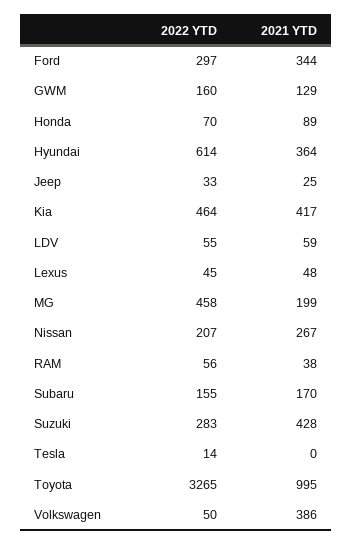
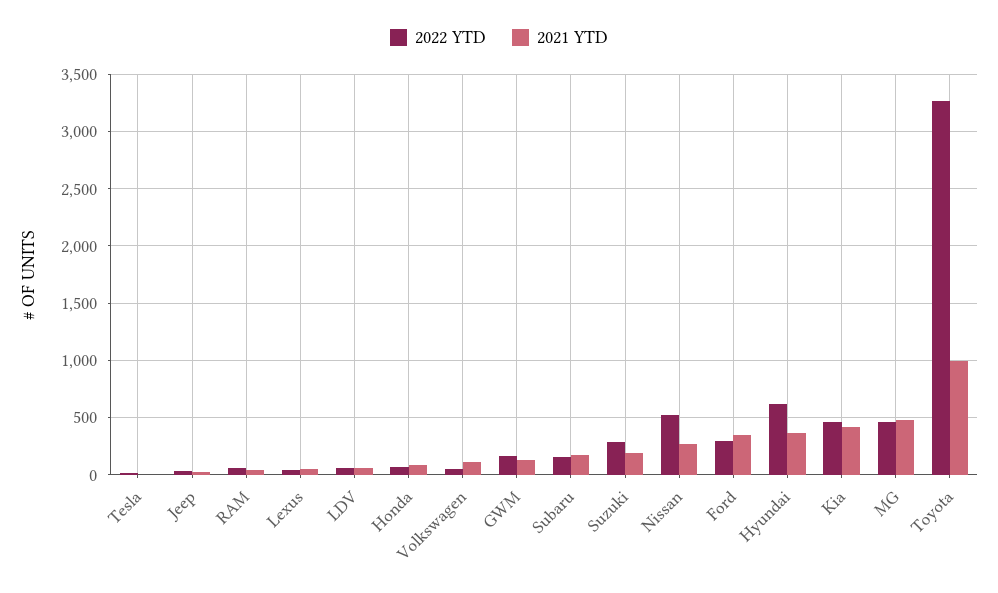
2021 YTD, MG: 199 -> 500
2022 YTD, Nissan: 207 -> 500
2021 YTD, Suzuki: 428 -> 200
2021 YTD, Volkswagen: 386 -> 100

